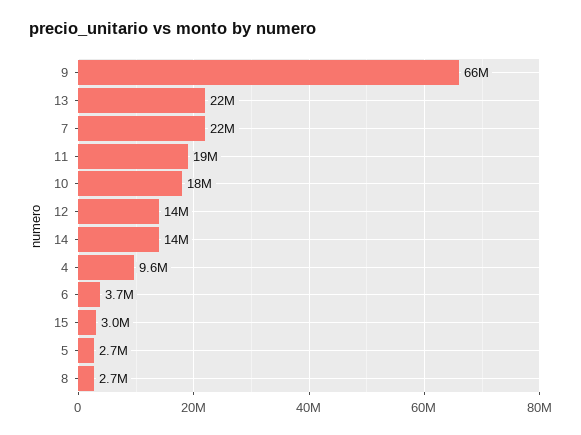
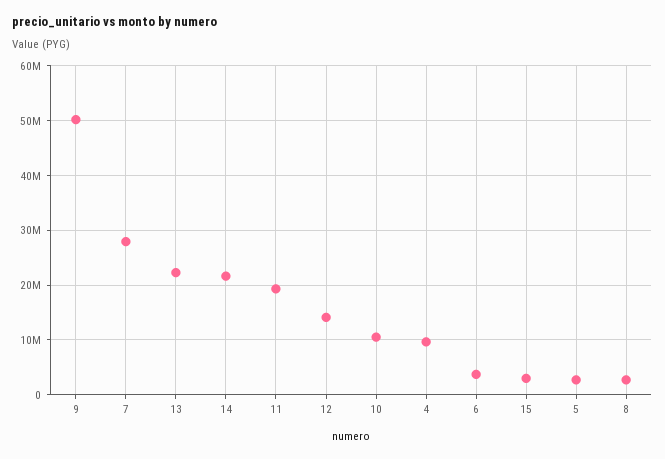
9: 66000000 -> 50000000
7: 22000000 -> 28000000
10: 18000000 -> 10000000
14: 14000000 -> 22000000

